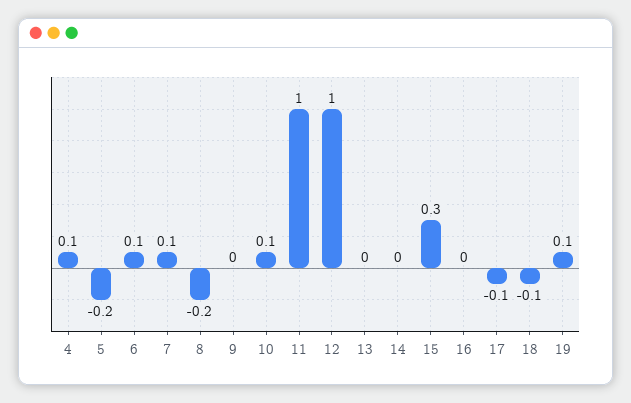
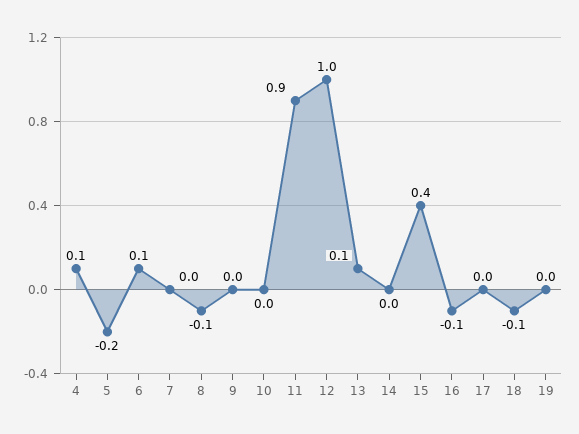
7: 0.1 -> 0
8: -0.2 -> -0.1
10: 0.1 -> 0
11: 1 -> 0.9
13: 0 -> 0.1
15: 0.3 -> 0.4
16: 0 -> -0.1
17: -0.1 -> 0
19: 0.1 -> 0

